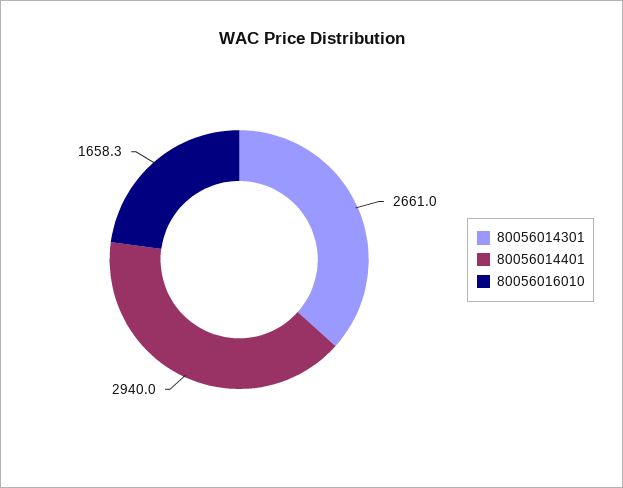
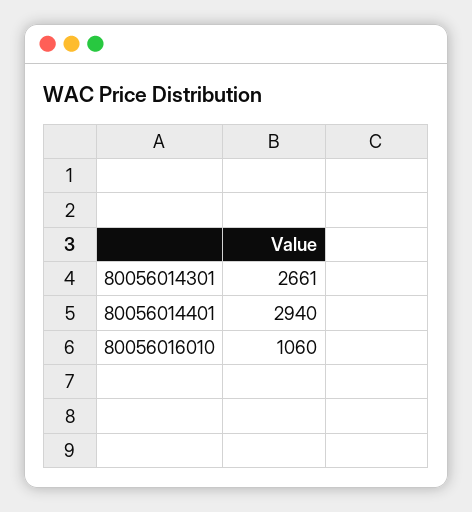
80056016010: 1658.3 -> 1060

